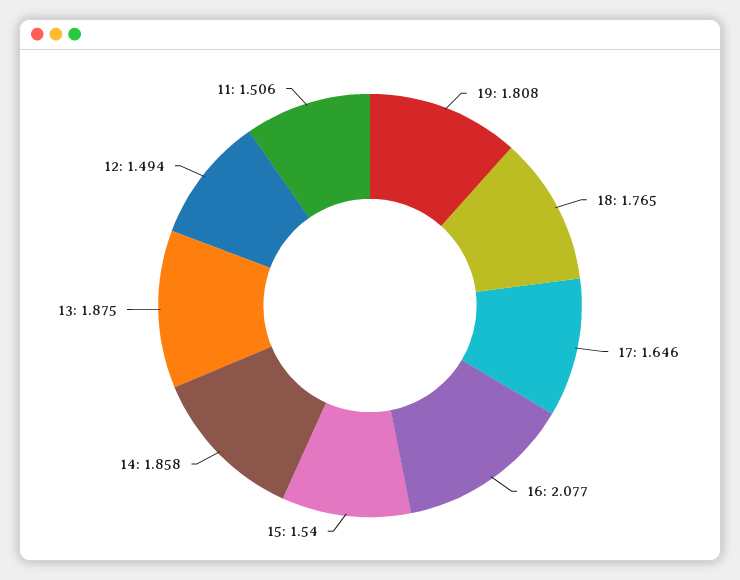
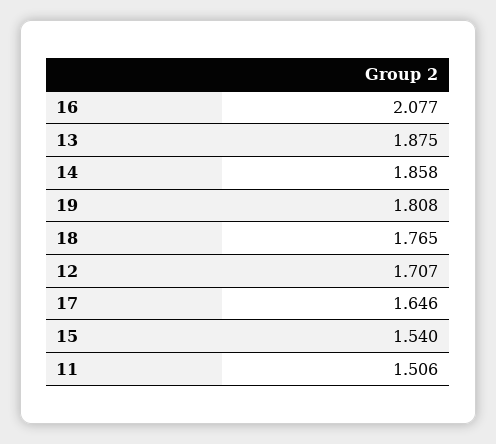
12: 1.494 -> 1.707

